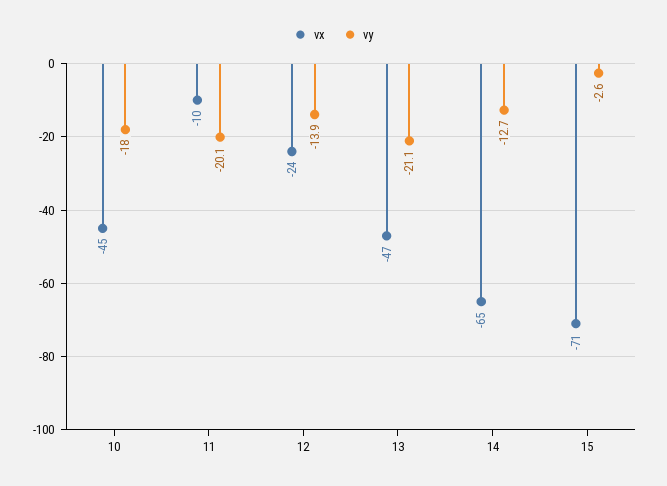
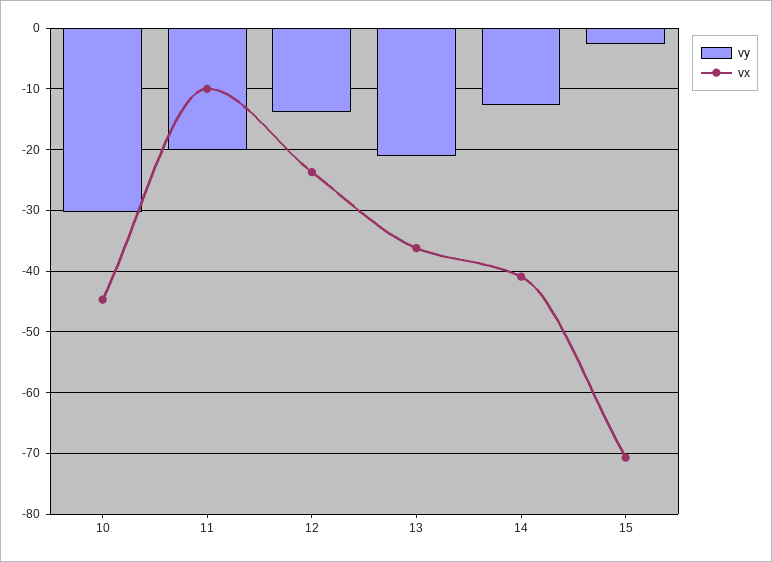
vy, 10: -18 -> -30
vx, 13: -47 -> -36
vx, 14: -65 -> -41

